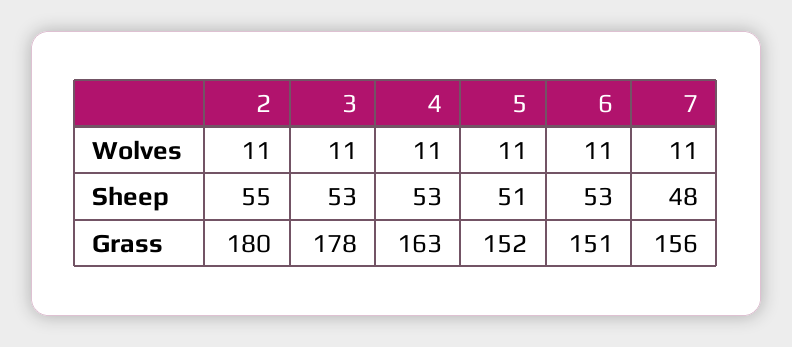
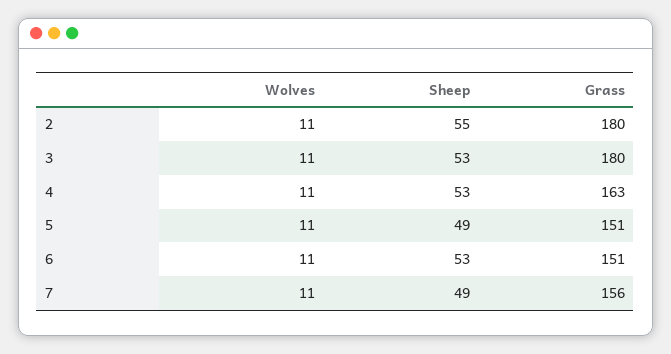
5, Sheep: 51 -> 49
7, Sheep: 48 -> 49
3, Grass: 178 -> 180
5, Grass: 152 -> 151

